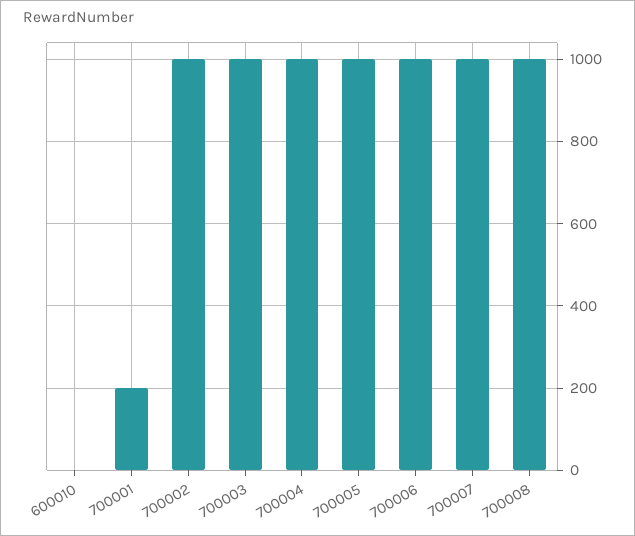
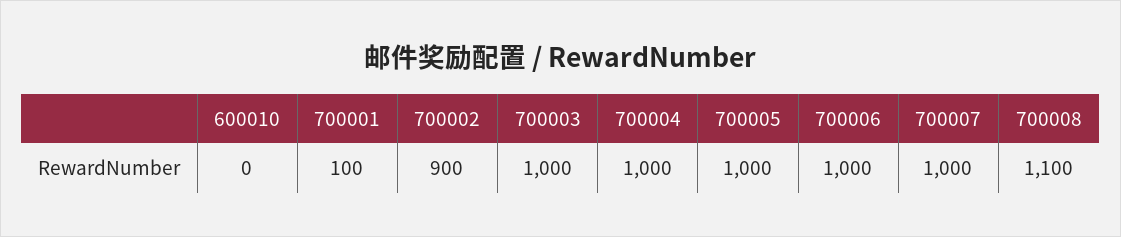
700001: 200 -> 100
700002: 1000 -> 900
700008: 1000 -> 1100

